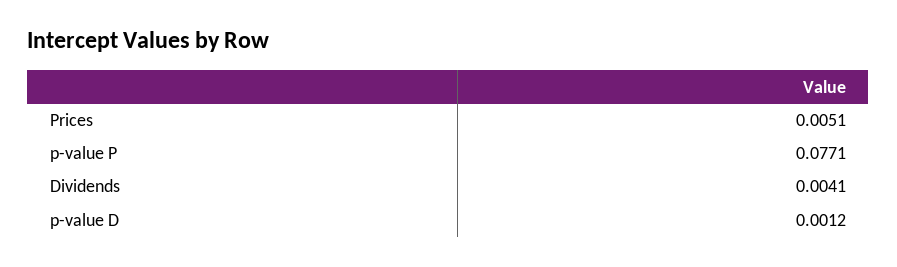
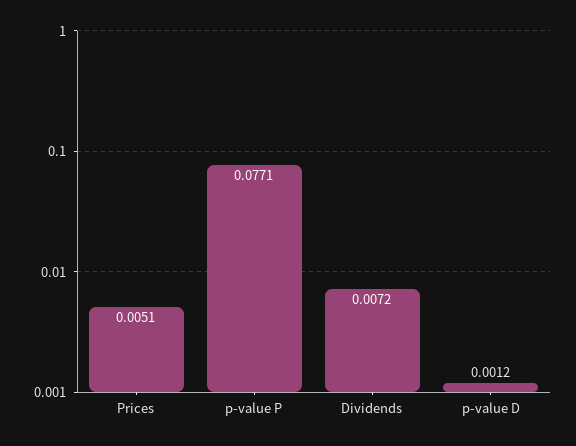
Dividends: 0.0041 -> 0.0072

